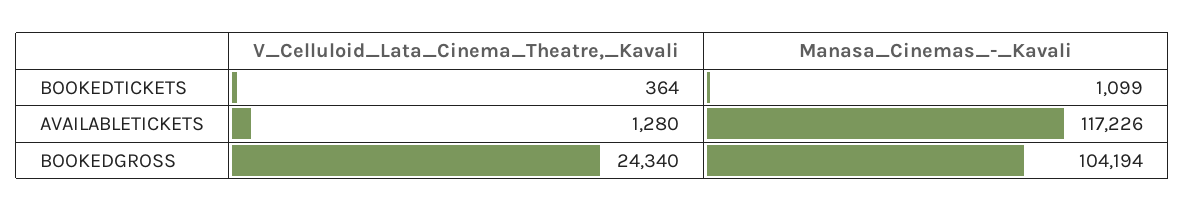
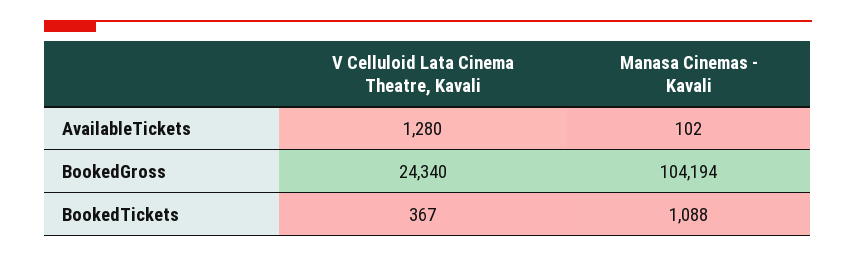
V_Celluloid_Lata_Cinema_Theatre,_Kavali, BOOKEDTICKETS: 364 -> 367
Manasa_Cinemas_-_Kavali, BOOKEDTICKETS: 1099 -> 1088
Manasa_Cinemas_-_Kavali, AVAILABLETICKETS: 117226 -> 102

